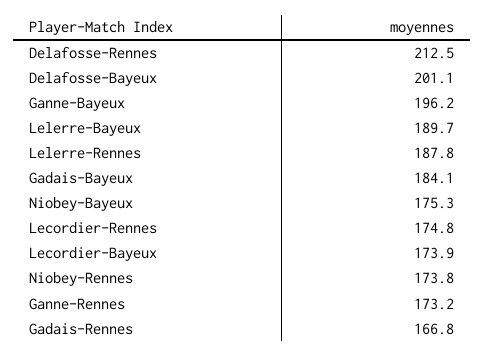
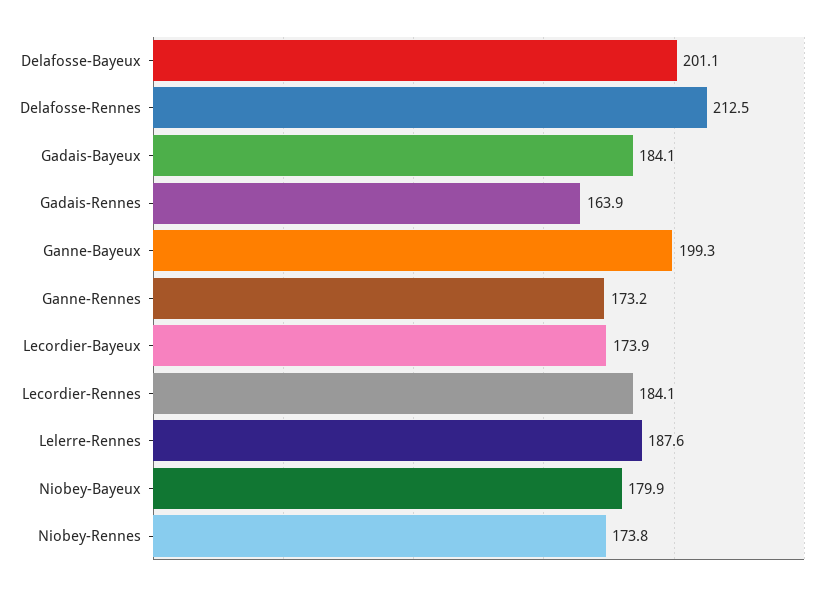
Ganne-Bayeux: 196.2 -> 199.3
Lelerre-Bayeux: 189.7 -> none
Lelerre-Rennes: 187.8 -> 187.6
Niobey-Bayeux: 175.3 -> 179.9
Lecordier-Rennes: 174.8 -> 184.1
Gadais-Rennes: 166.8 -> 163.9

